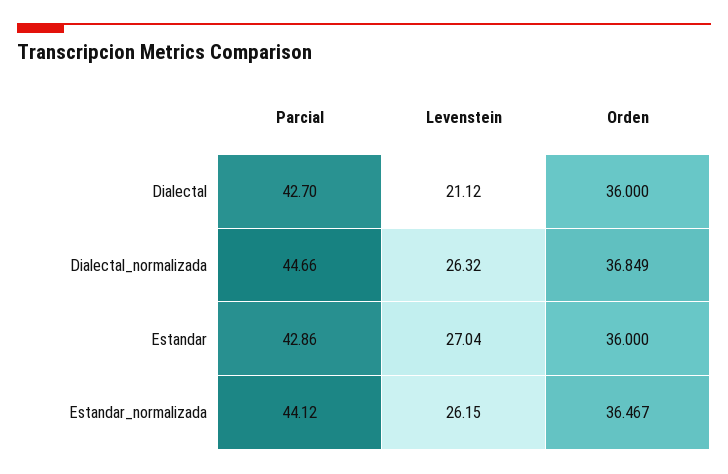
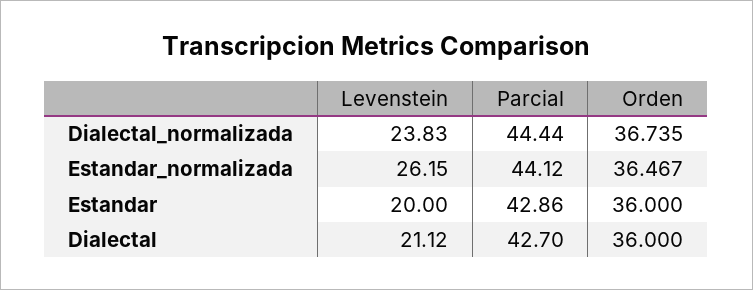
Parcial, Dialectal_normalizada: 44.66 -> 44.44
Levenstein, Dialectal_normalizada: 26.32 -> 23.83
Orden, Dialectal_normalizada: 36.849 -> 36.735
Levenstein, Estandar: 27.04 -> 20

